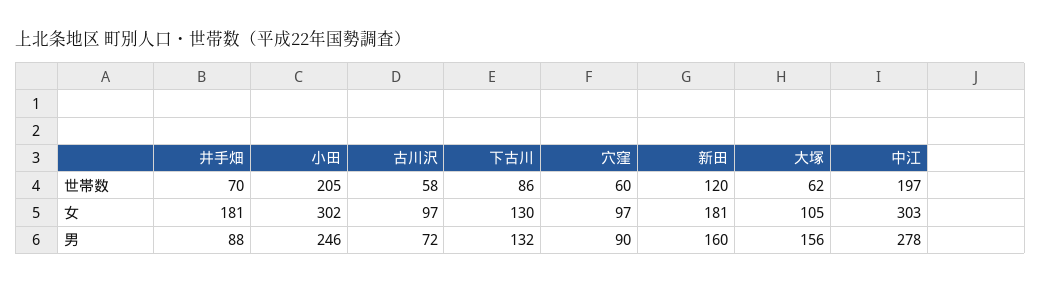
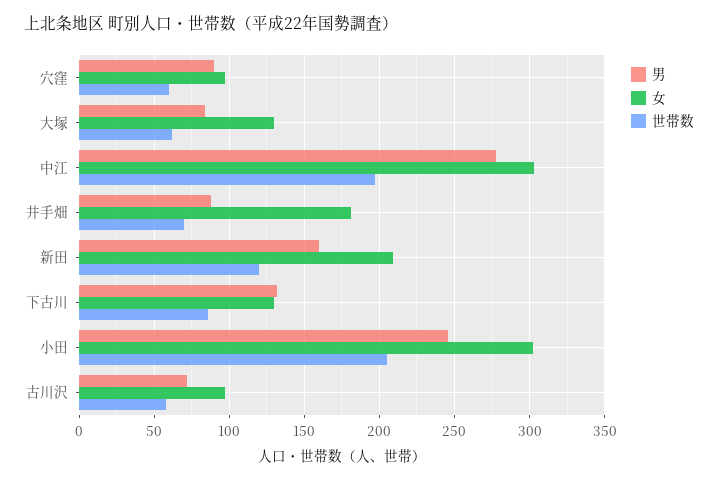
女, 新田: 181 -> 210
女, 大塚: 105 -> 130
男, 大塚: 156 -> 85

